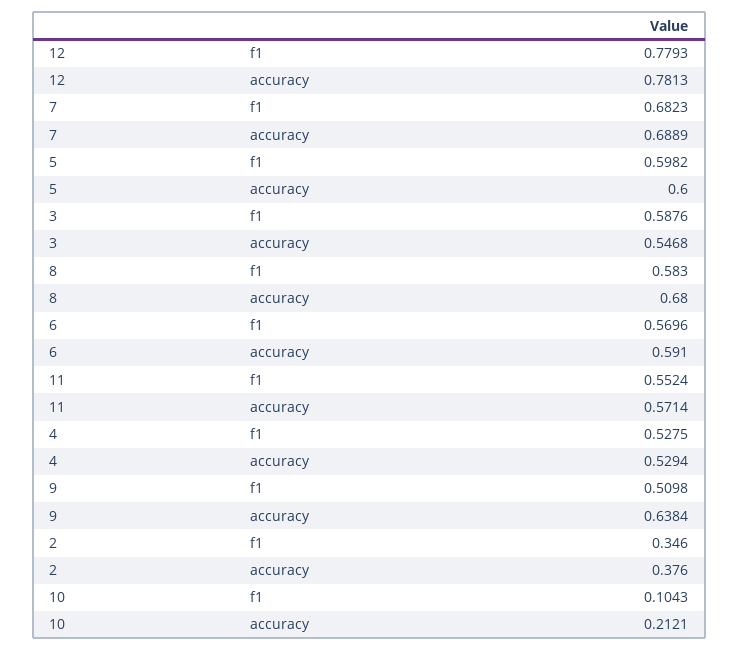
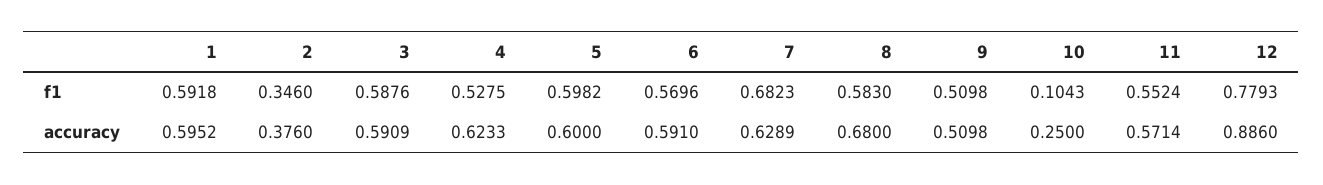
12, accuracy: 0.7813 -> 0.886
7, accuracy: 0.6889 -> 0.6289
3, accuracy: 0.5468 -> 0.5909
4, accuracy: 0.5294 -> 0.6233
9, accuracy: 0.6384 -> 0.5098
10, accuracy: 0.2121 -> 0.25
1, f1: none -> 0.5918
1, accuracy: none -> 0.5952

